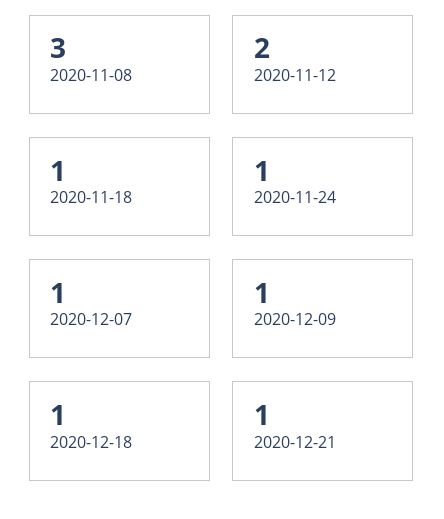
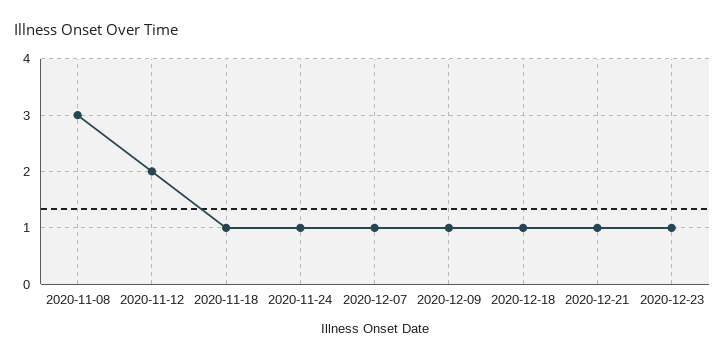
2020-12-23: none -> 1

